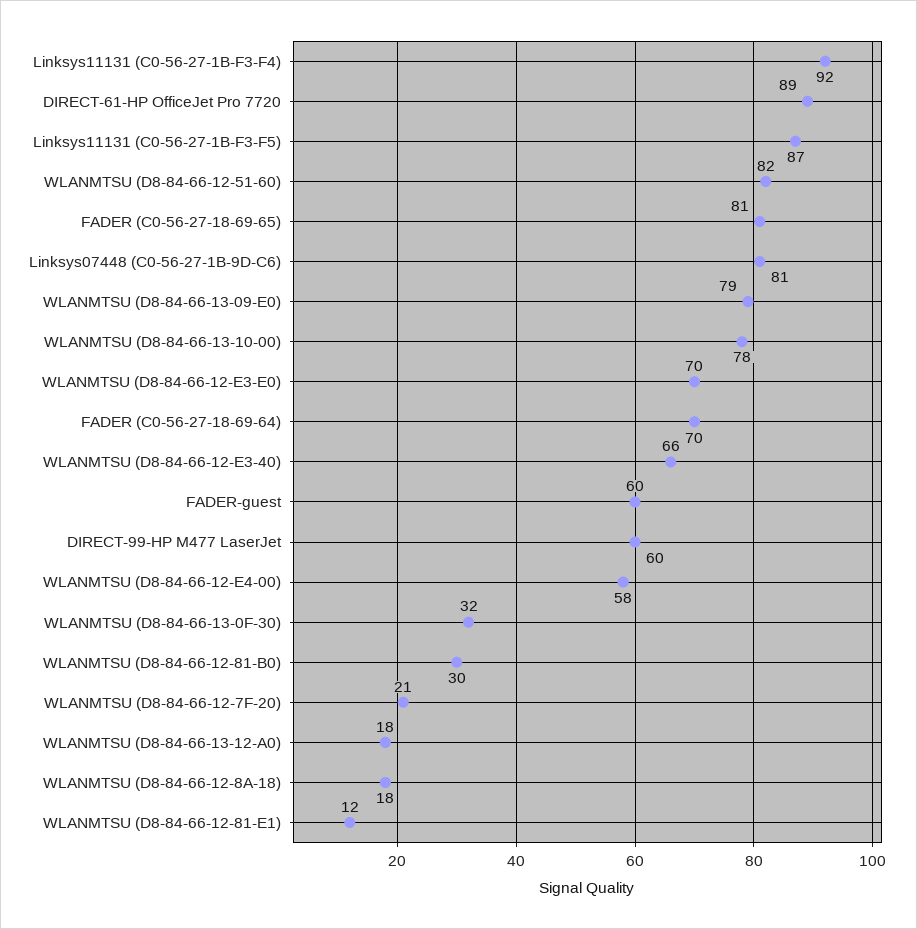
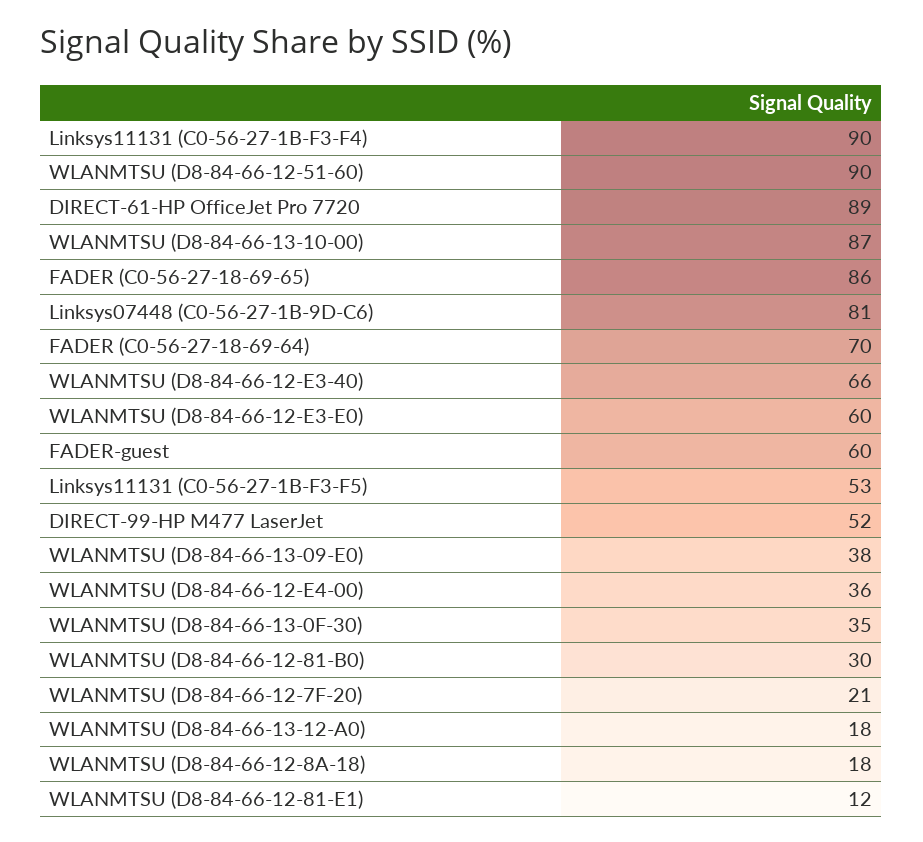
Linksys11131 (C0-56-27-1B-F3-F4): 92 -> 90
Linksys11131 (C0-56-27-1B-F3-F5): 87 -> 53
WLANMTSU (D8-84-66-12-51-60): 82 -> 90
FADER (C0-56-27-18-69-65): 81 -> 86
WLANMTSU (D8-84-66-13-09-E0): 79 -> 38
WLANMTSU (D8-84-66-13-10-00): 78 -> 87
WLANMTSU (D8-84-66-12-E3-E0): 70 -> 60
DIRECT-99-HP M477 LaserJet: 60 -> 52
WLANMTSU (D8-84-66-12-E4-00): 58 -> 36
WLANMTSU (D8-84-66-13-0F-30): 32 -> 35

